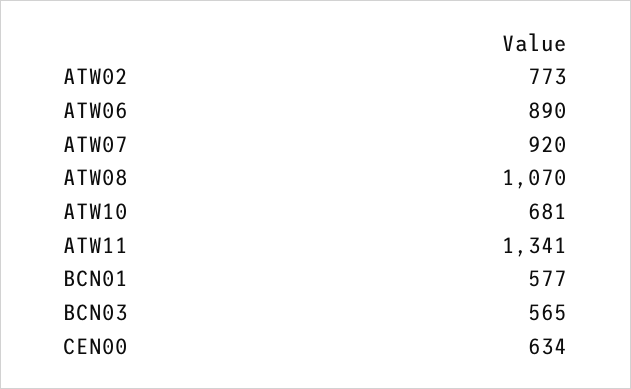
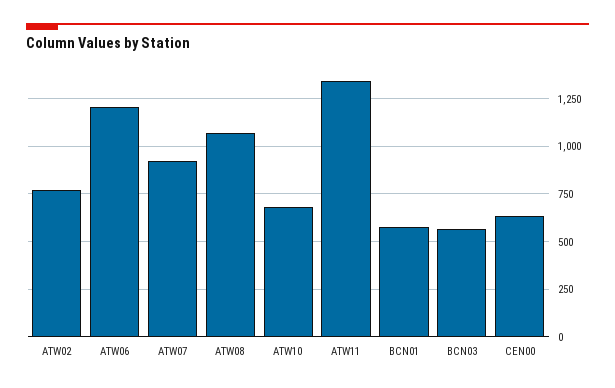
ATW06: 890 -> 1200

